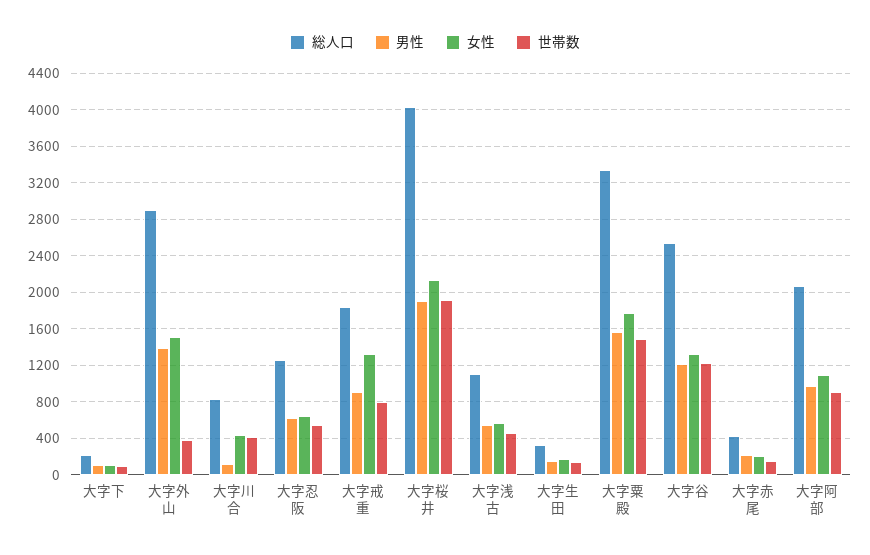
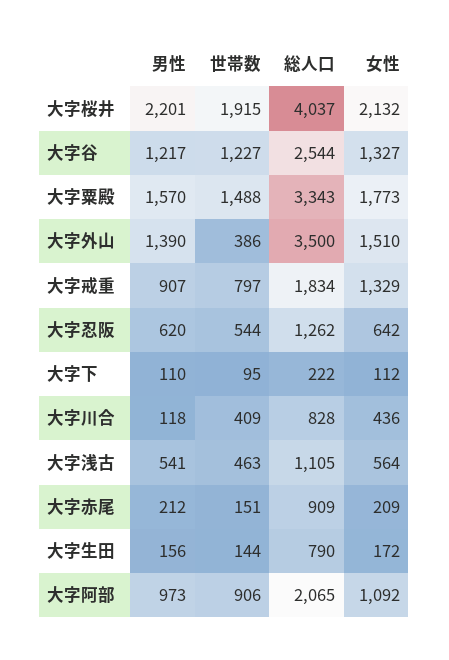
総人口, 大字外山: 2900 -> 3500
男性, 大字桜井: 1900 -> 2201
総人口, 大字生田: 300 -> 790
総人口, 大字赤尾: 400 -> 909

